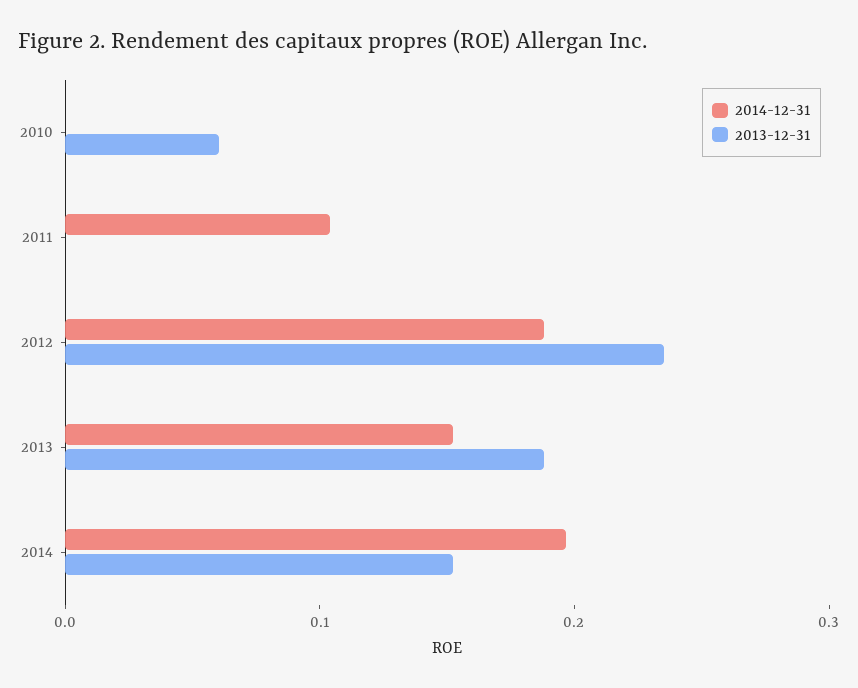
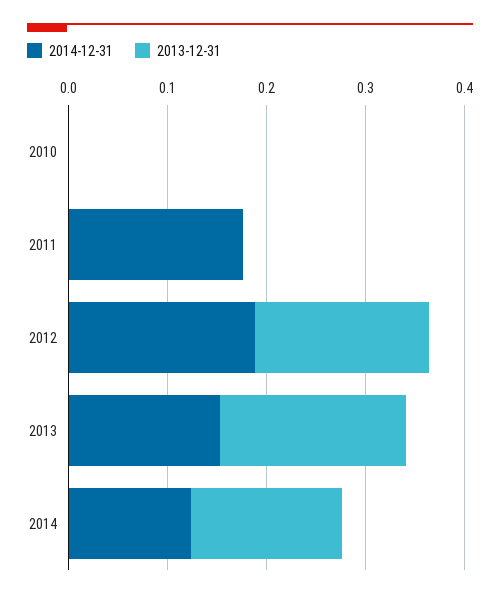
2013-12-31, 2010: 0.06 -> 0
2014-12-31, 2011: 0.1 -> 0.18
2013-12-31, 2012: 0.24 -> 0.18
2014-12-31, 2014: 0.2 -> 0.12

